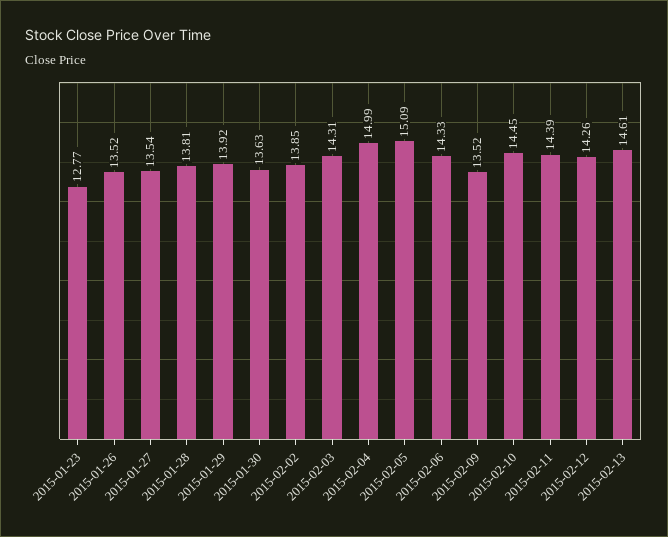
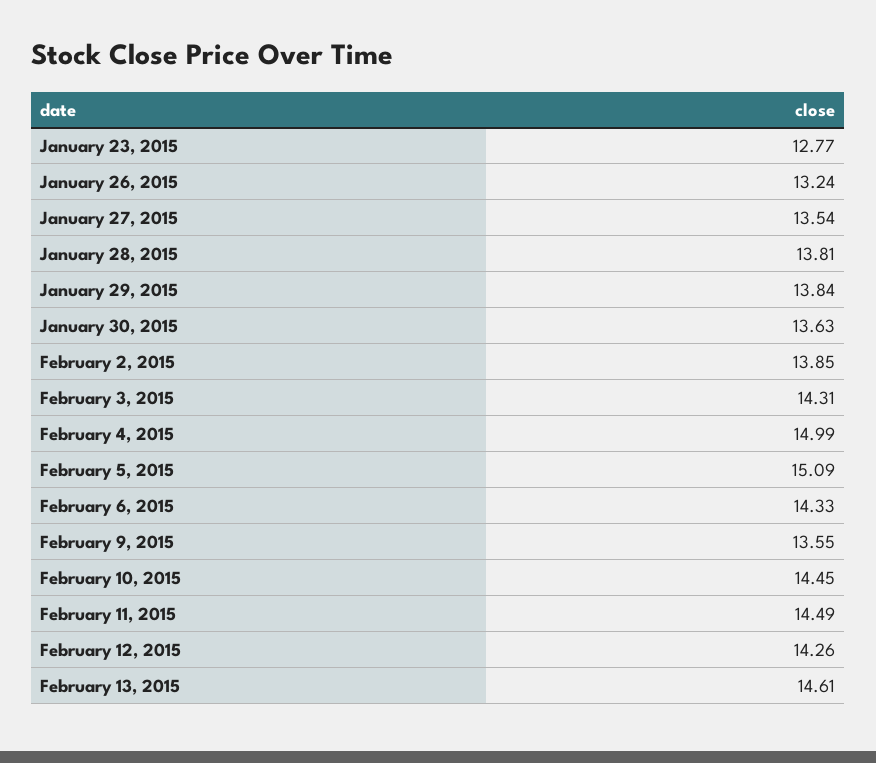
2015-01-26: 13.52 -> 13.24
2015-01-29: 13.92 -> 13.84
2015-02-09: 13.52 -> 13.55
2015-02-11: 14.39 -> 14.49

